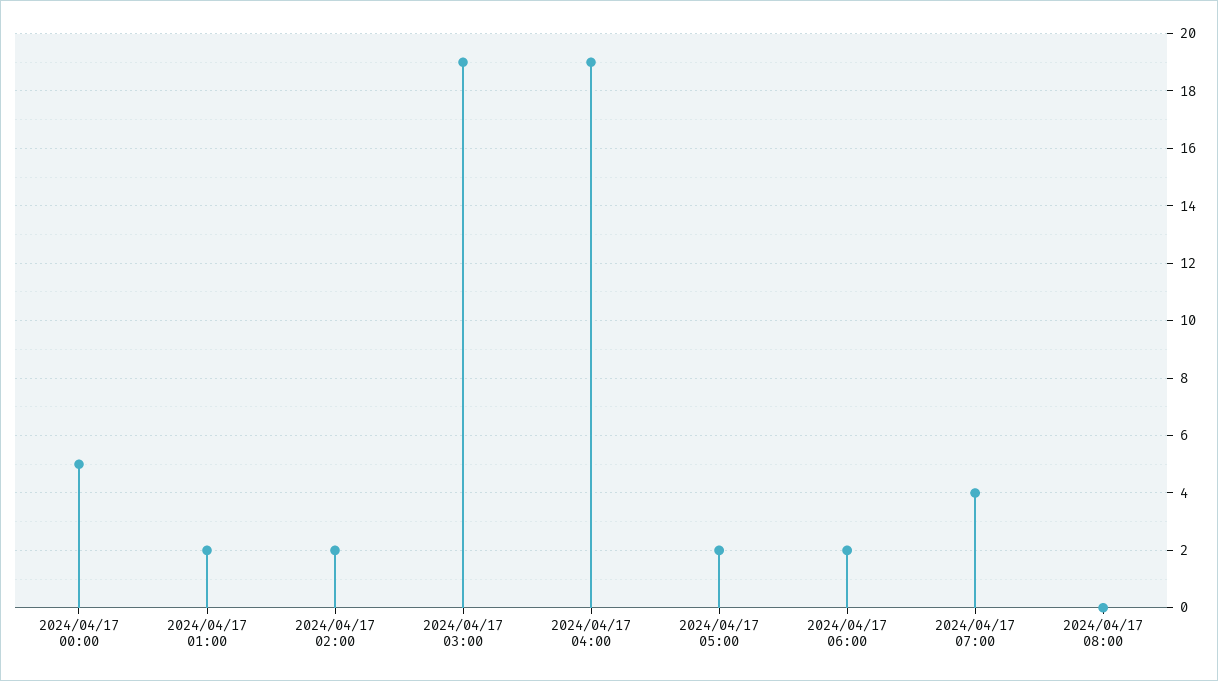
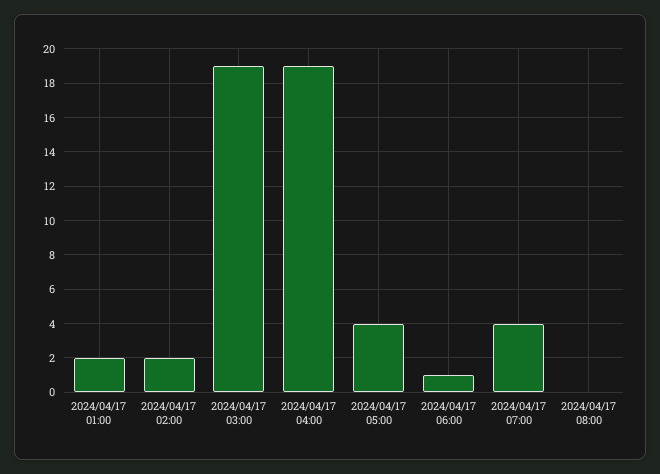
2024/04/17 00:00: 5 -> none
2024/04/17 05:00: 2 -> 4
2024/04/17 06:00: 2 -> 1

